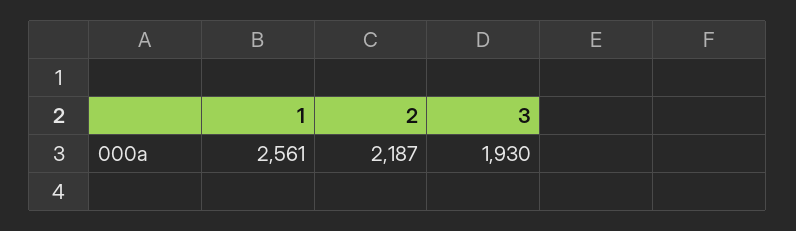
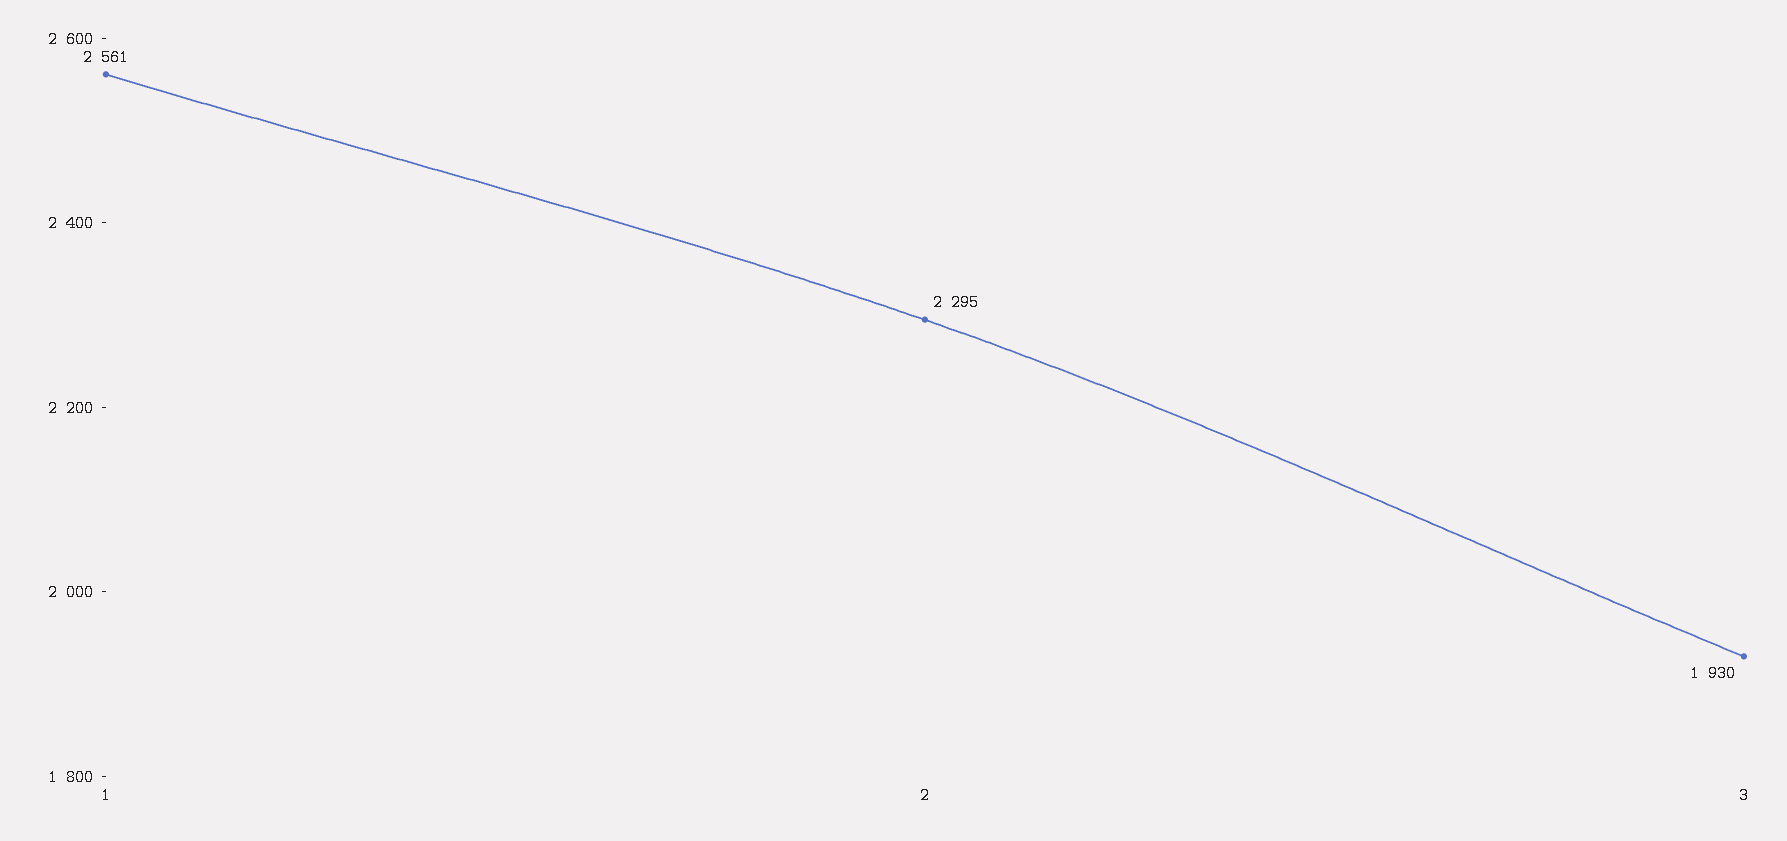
2: 2187 -> 2295

